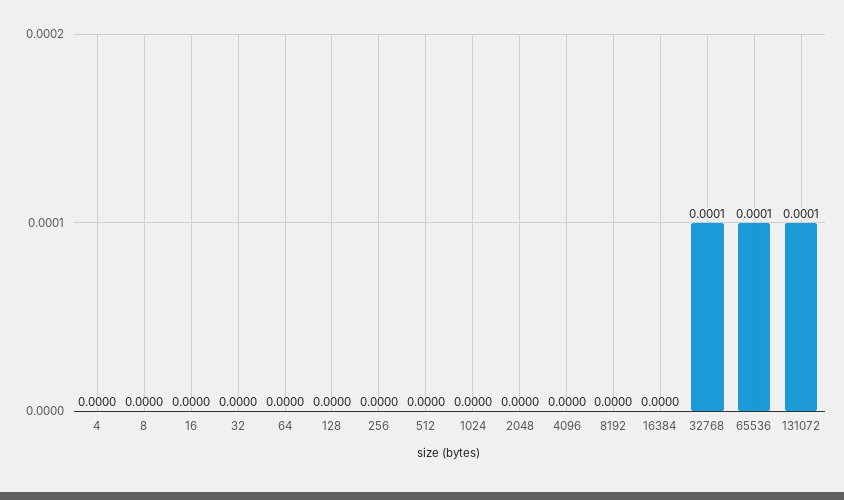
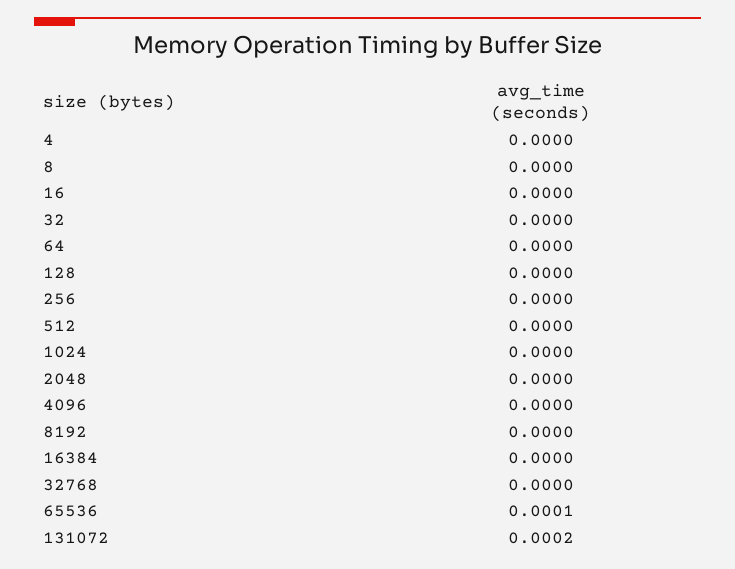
32768: 0.0001 -> 0
131072: 0.0001 -> 0.0002

